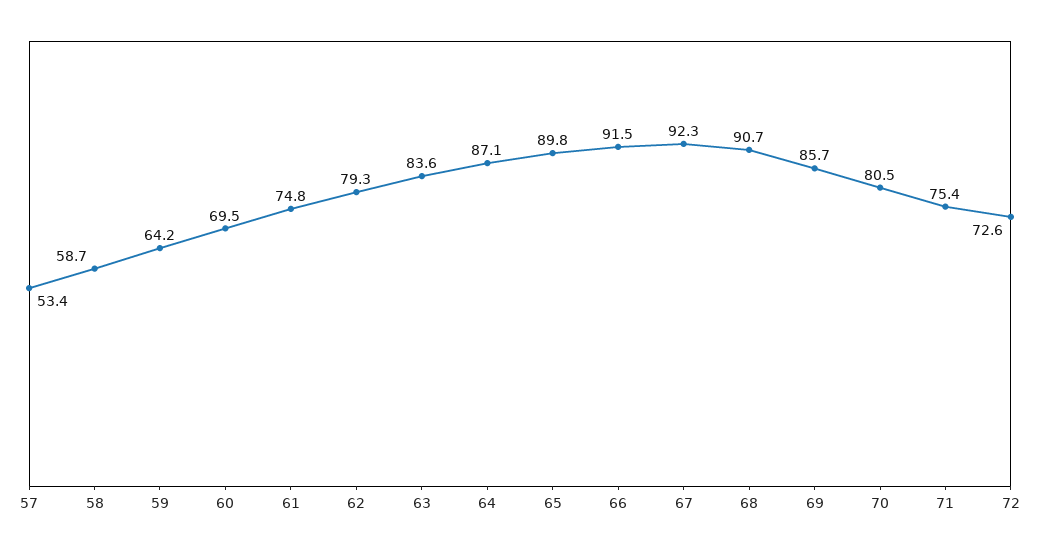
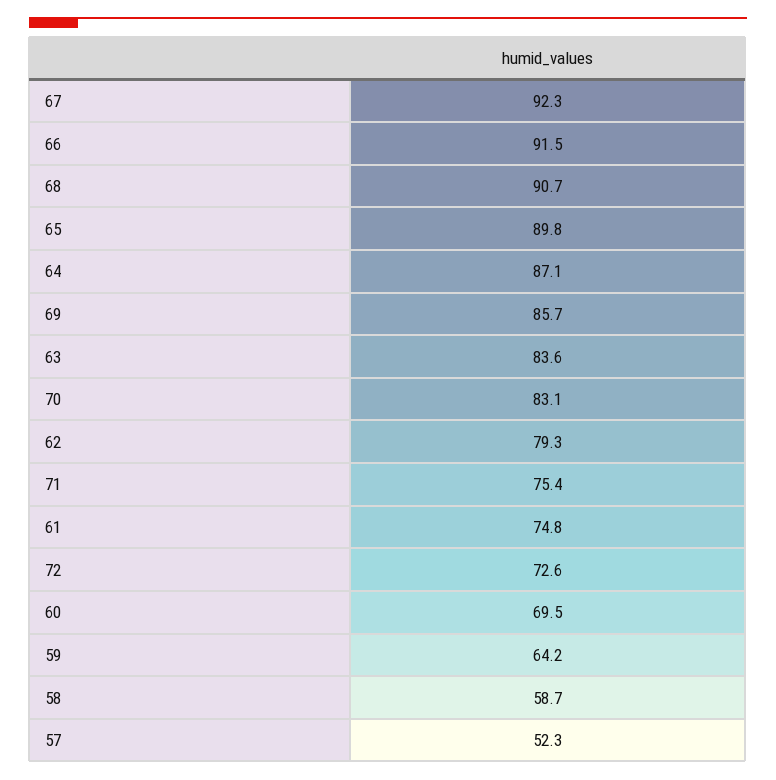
57: 53.4 -> 52.3
70: 80.5 -> 83.1

